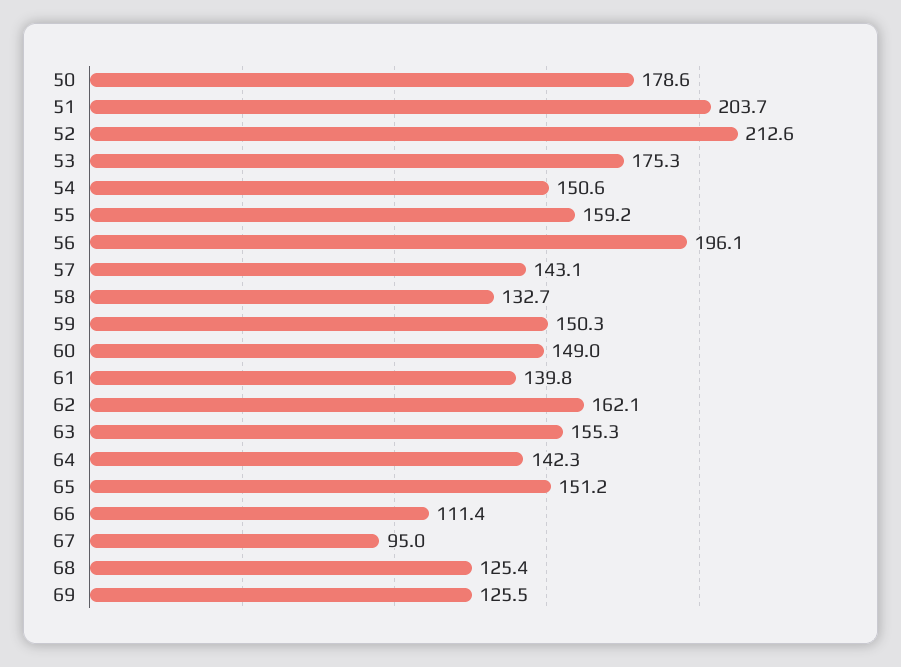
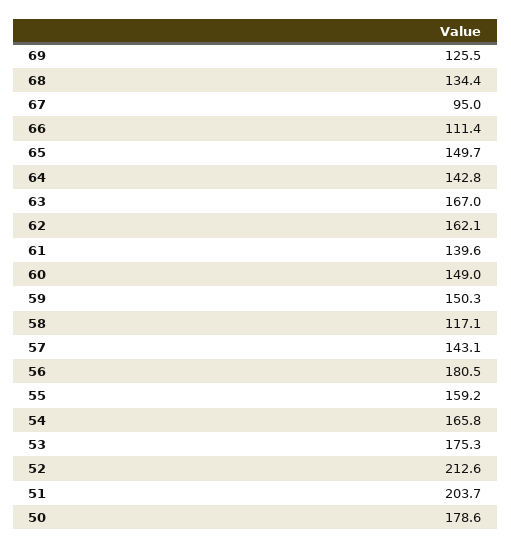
54: 150.6 -> 165.8
56: 196.1 -> 180.5
58: 132.7 -> 117.1
61: 139.8 -> 139.6
63: 155.3 -> 167
64: 142.3 -> 142.8
65: 151.2 -> 149.7
68: 125.4 -> 134.4

